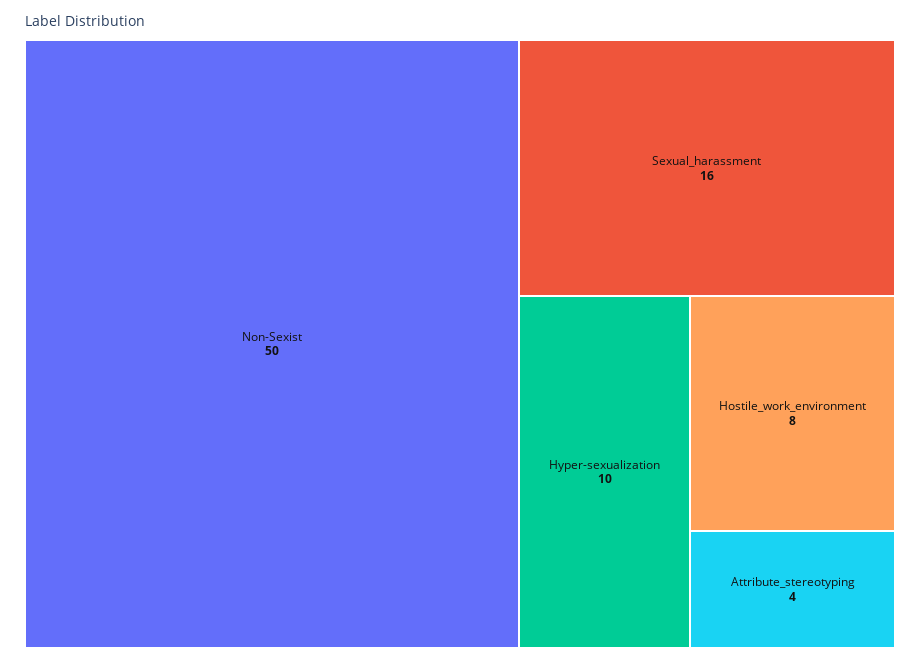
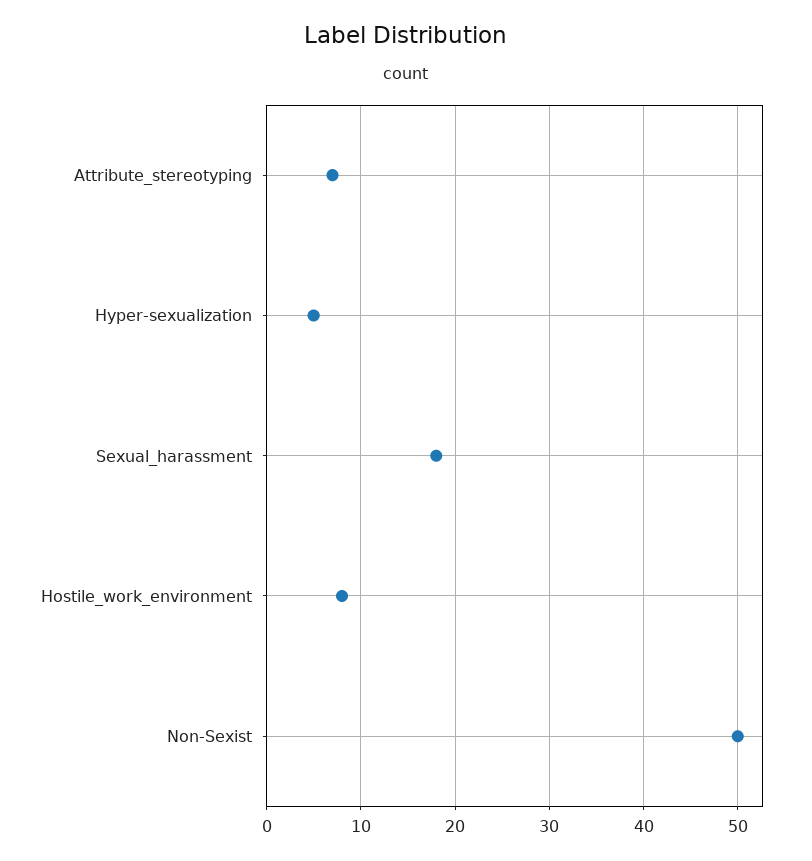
Sexual_harassment: 16 -> 18
Hyper-sexualization: 10 -> 5
Attribute_stereotyping: 4 -> 7

